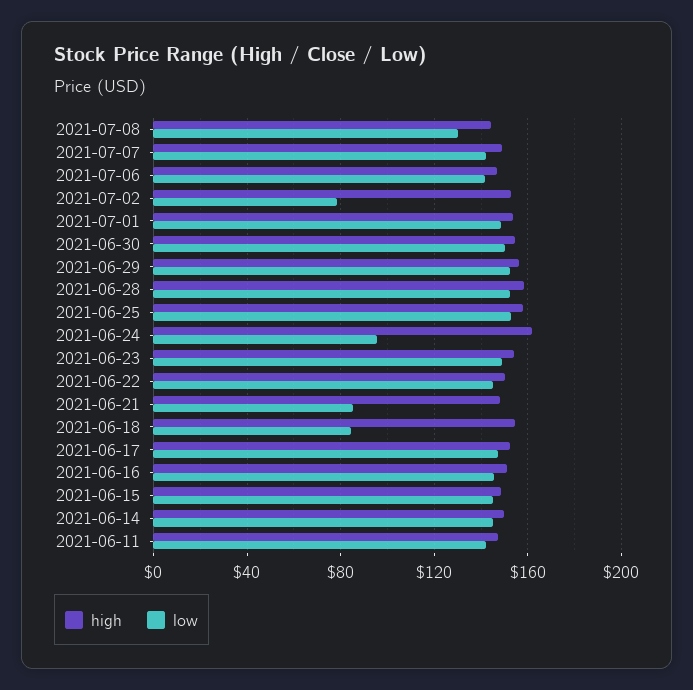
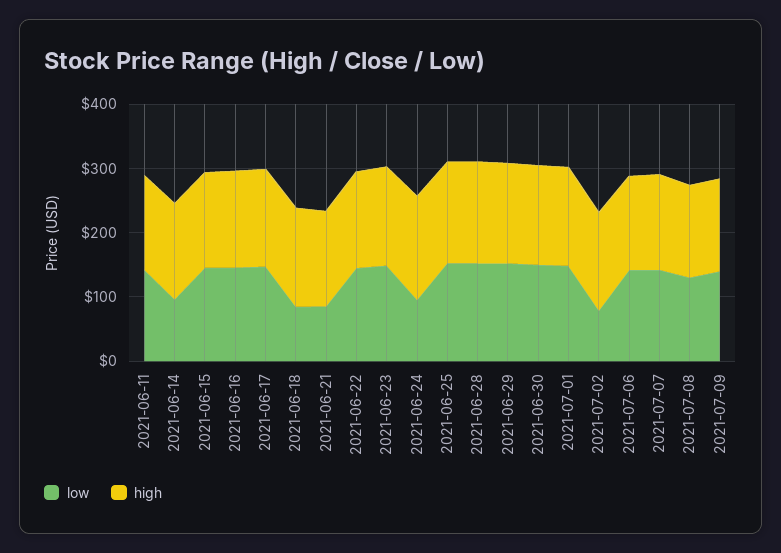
low, 2021-06-14: 145 -> 100
low, 2021-07-09: none -> 140
high, 2021-07-09: none -> 140

